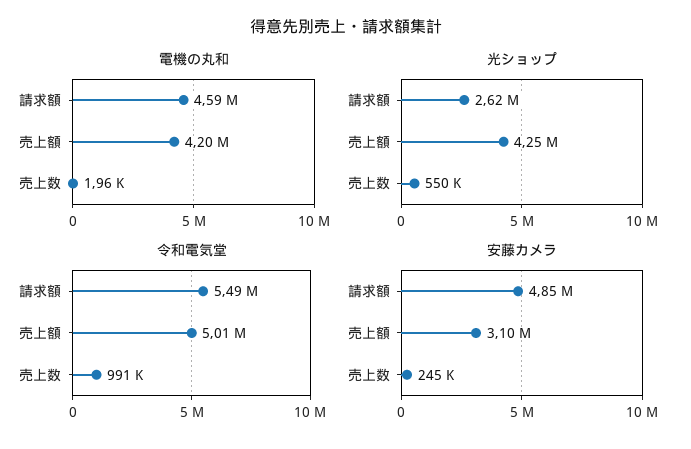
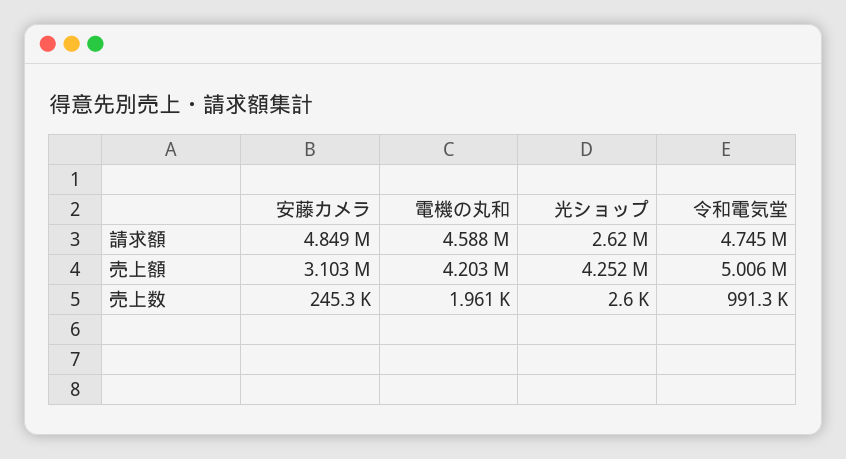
光ショップ, 売上数: 550000 -> 2600
令和電気堂, 請求額: 5490000 -> 4745000

